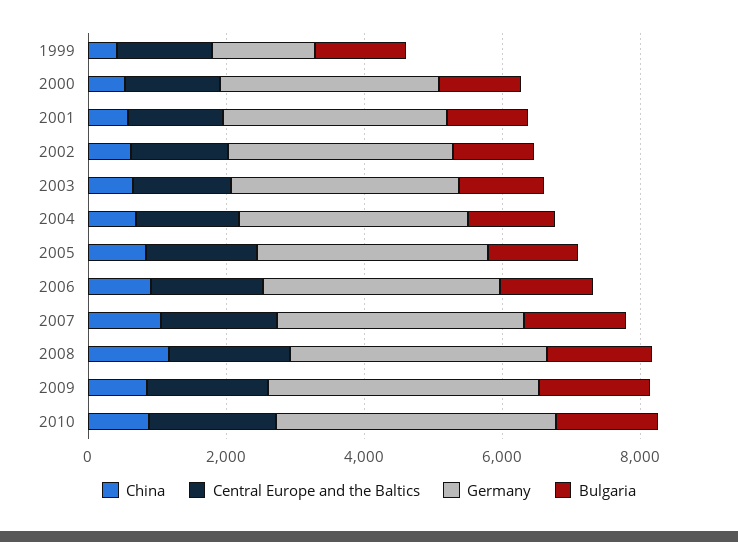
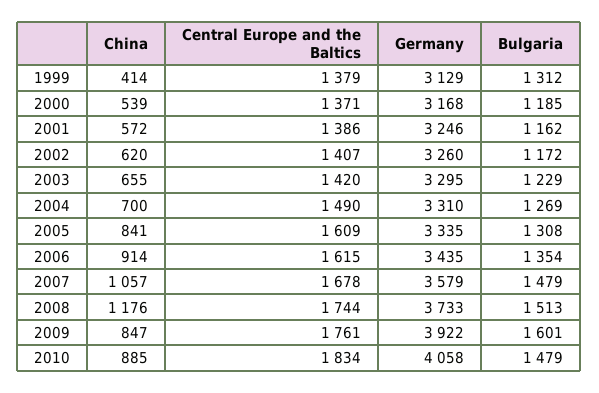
Germany, 1999: 1500 -> 3129

